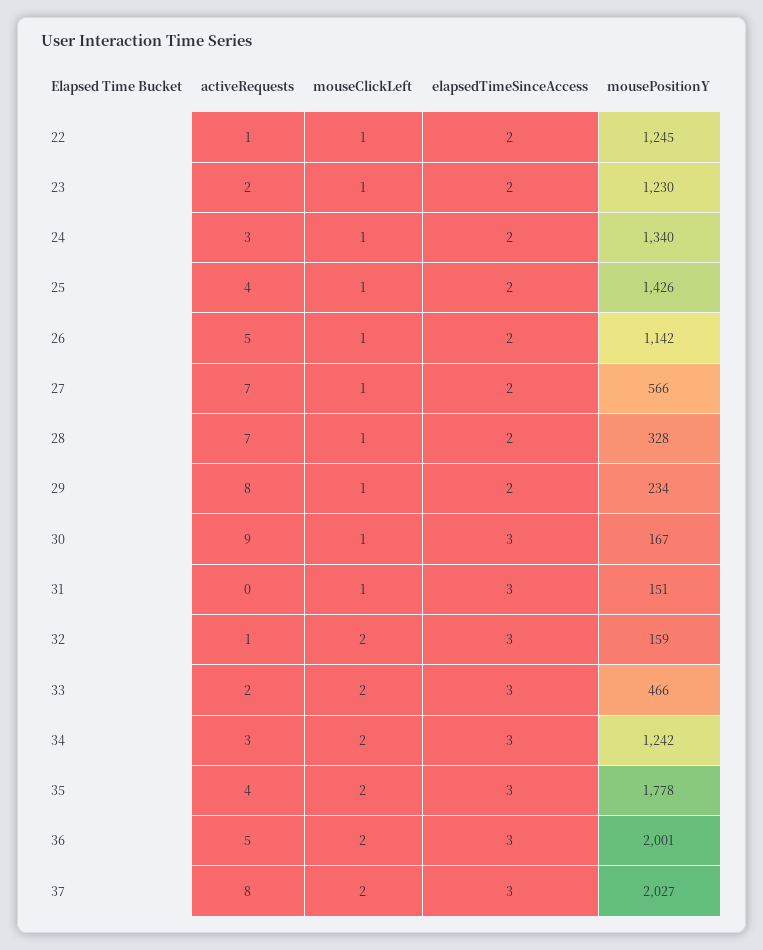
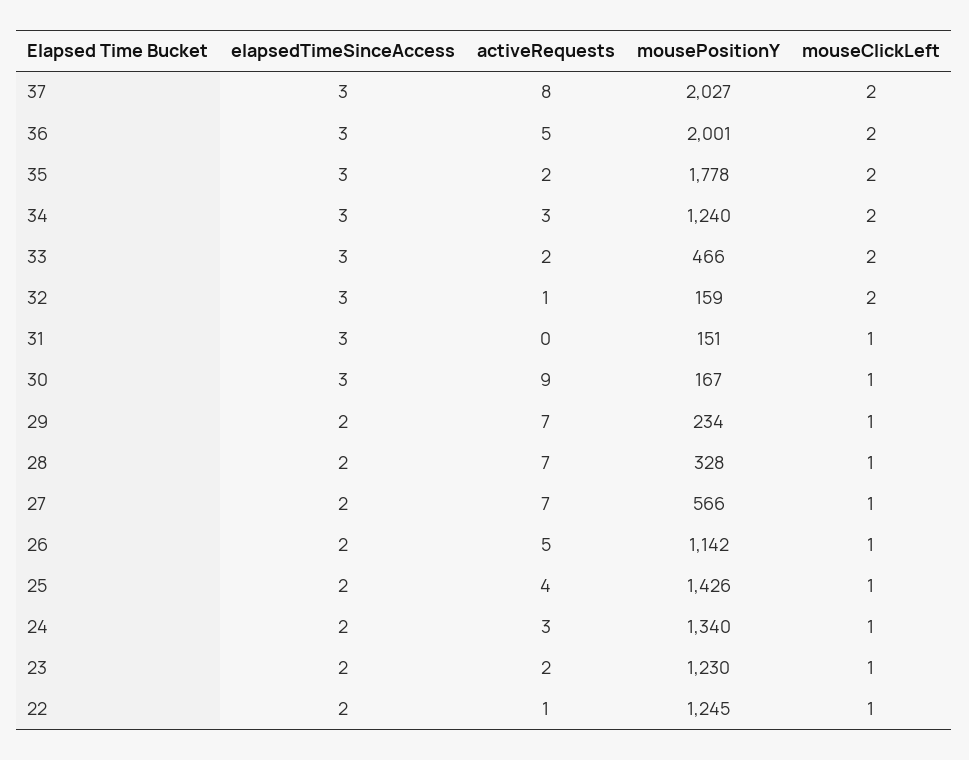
activeRequests, 29: 8 -> 7
mousePositionY, 34: 1242 -> 1240
activeRequests, 35: 4 -> 2

